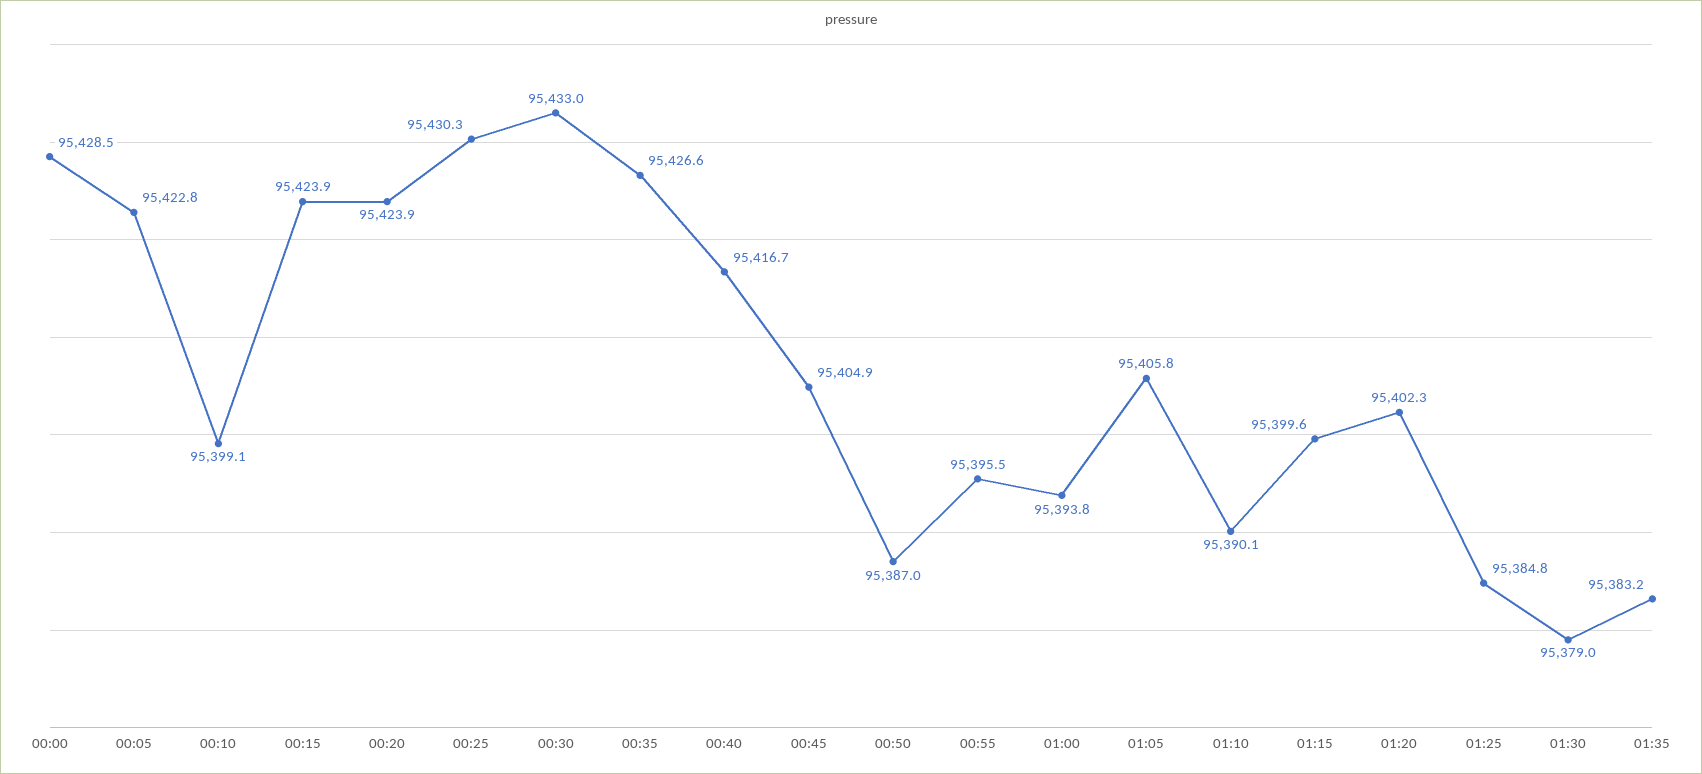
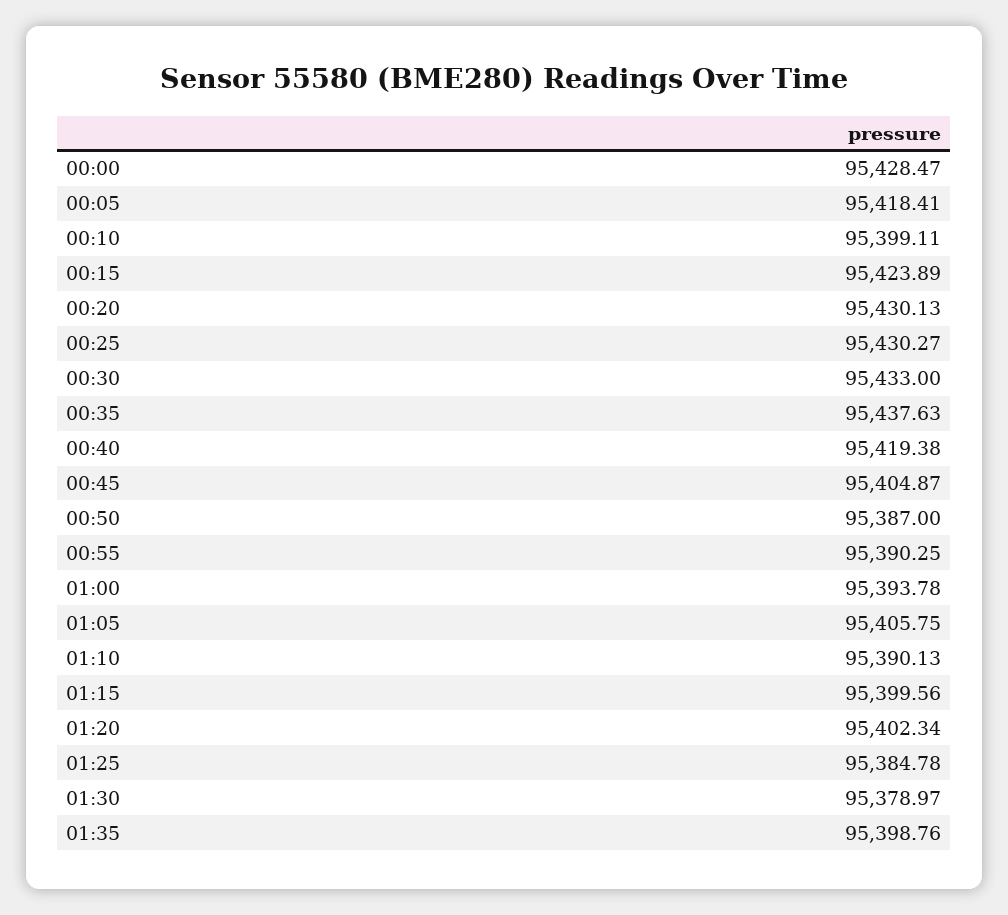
00:05: 95422.8 -> 95418.41
00:20: 95423.9 -> 95430.13
00:35: 95426.6 -> 95437.63
00:40: 95416.7 -> 95419.38
00:55: 95395.5 -> 95390.25
01:35: 95383.2 -> 95398.76

